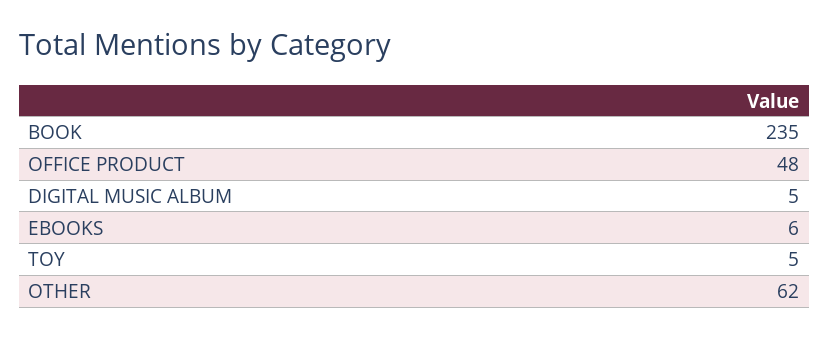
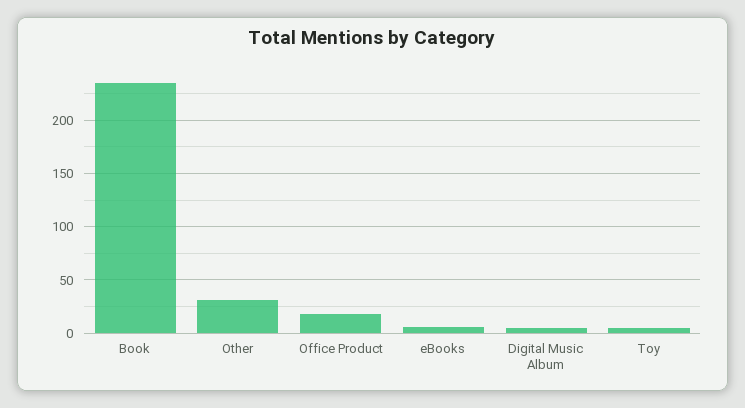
OFFICE PRODUCT: 48 -> 20
OTHER: 62 -> 30

